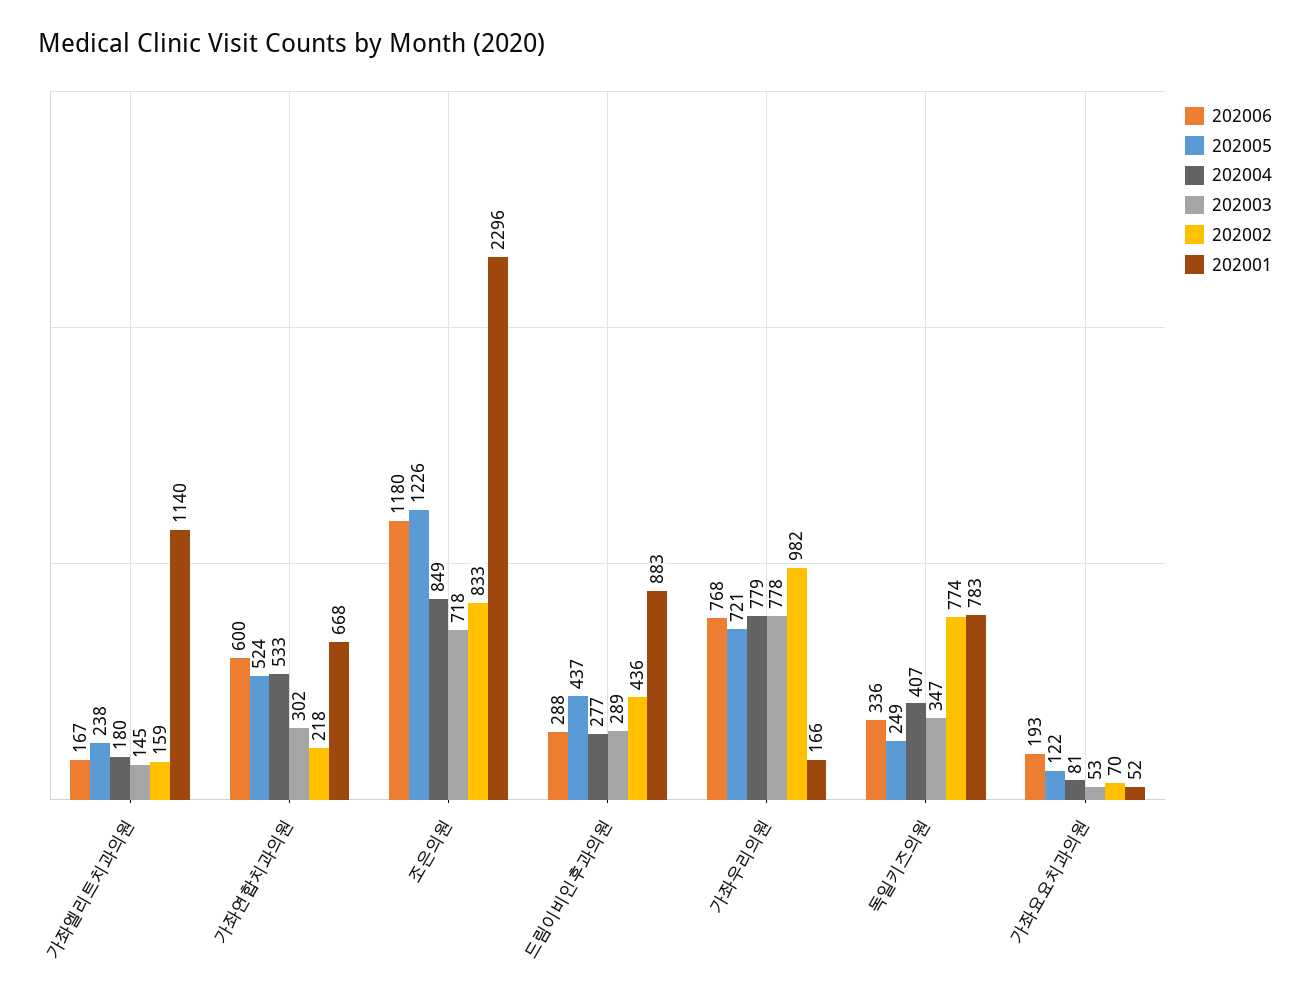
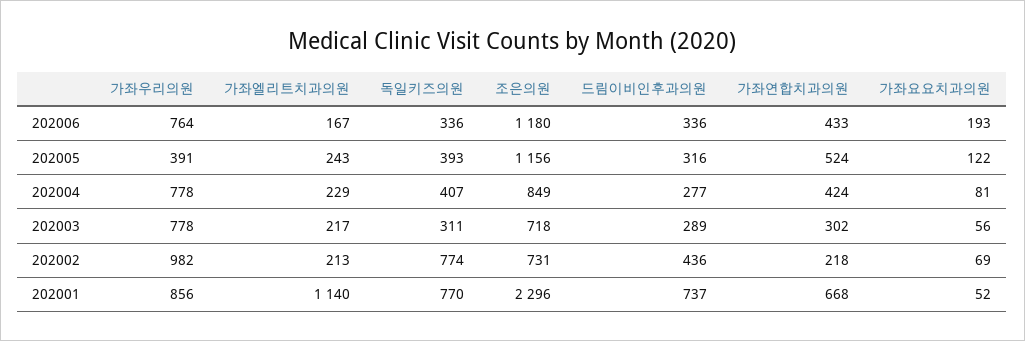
202005, 가좌엘리트치과의원: 238 -> 243
202004, 가좌엘리트치과의원: 180 -> 229
202003, 가좌엘리트치과의원: 145 -> 217
202002, 가좌엘리트치과의원: 159 -> 213
202006, 가좌연합치과의원: 600 -> 433
202004, 가좌연합치과의원: 533 -> 424
202005, 조은의원: 1226 -> 1156
202002, 조은의원: 833 -> 731
202006, 드림이비인후과의원: 288 -> 336
202005, 드림이비인후과의원: 437 -> 316
202001, 드림이비인후과의원: 883 -> 737
202006, 가좌우리의원: 768 -> 764
202005, 가좌우리의원: 721 -> 391
202004, 가좌우리의원: 779 -> 778
202001, 가좌우리의원: 166 -> 856
202005, 독일키즈의원: 249 -> 393
202003, 독일키즈의원: 347 -> 311
202001, 독일키즈의원: 783 -> 770
202003, 가좌요요치과의원: 53 -> 56
202002, 가좌요요치과의원: 70 -> 69

